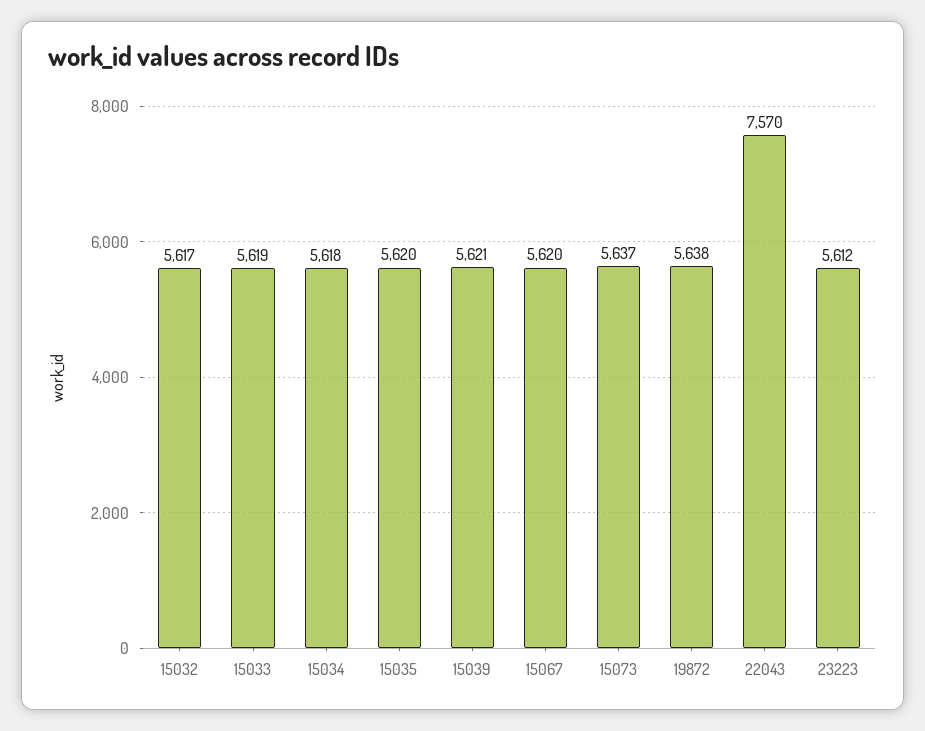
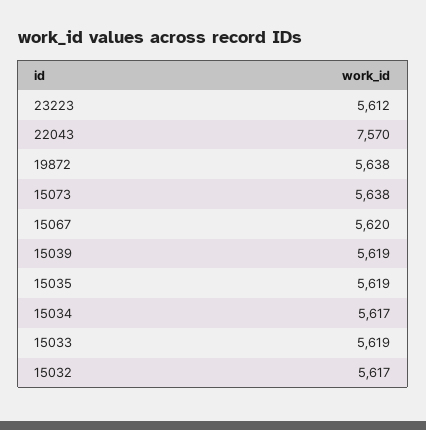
15034: 5618 -> 5617
15035: 5620 -> 5619
15039: 5621 -> 5619
15073: 5637 -> 5638

